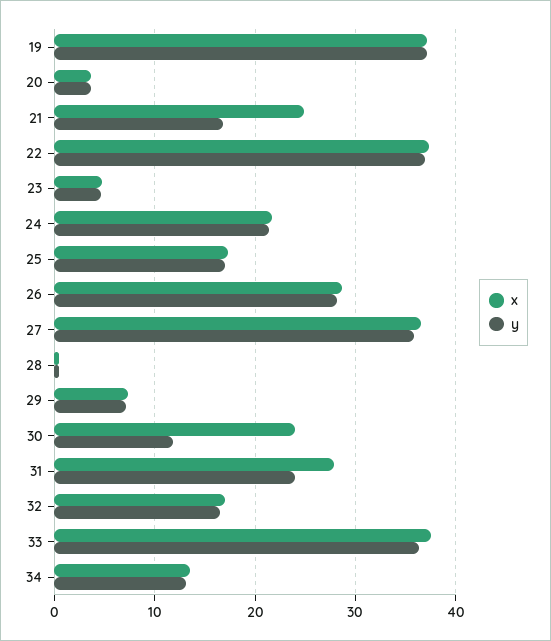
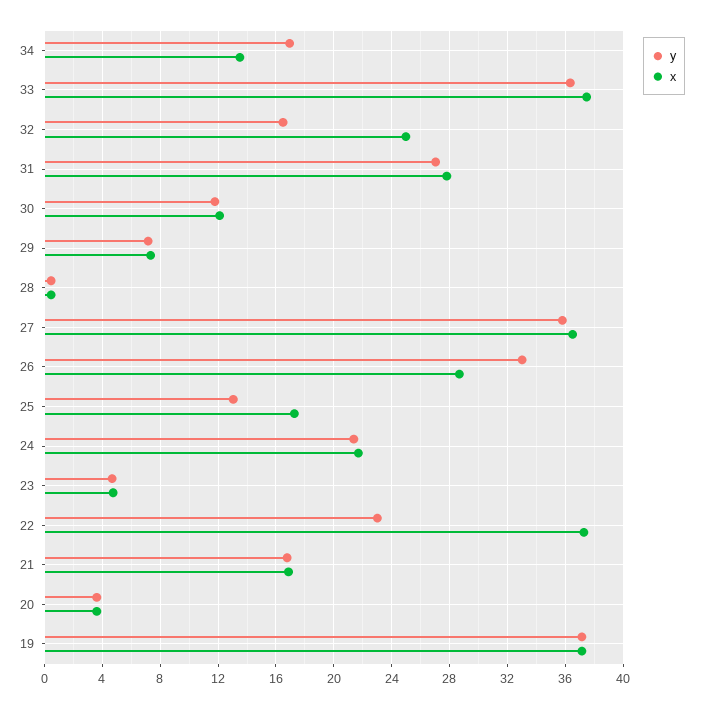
x, 21: 25 -> 17
y, 22: 37 -> 23
y, 25: 17 -> 13
y, 26: 28 -> 33
x, 30: 24 -> 12
y, 31: 24 -> 27
x, 32: 17 -> 25
y, 34: 13 -> 17

